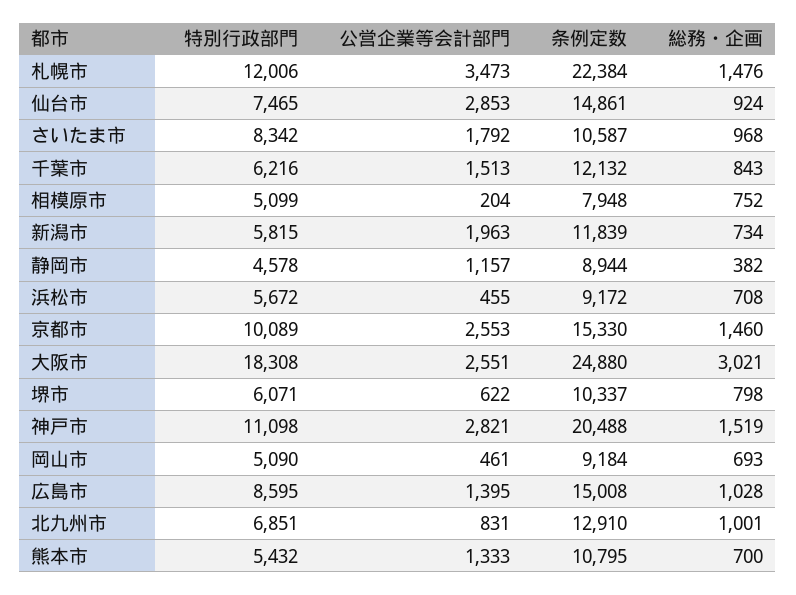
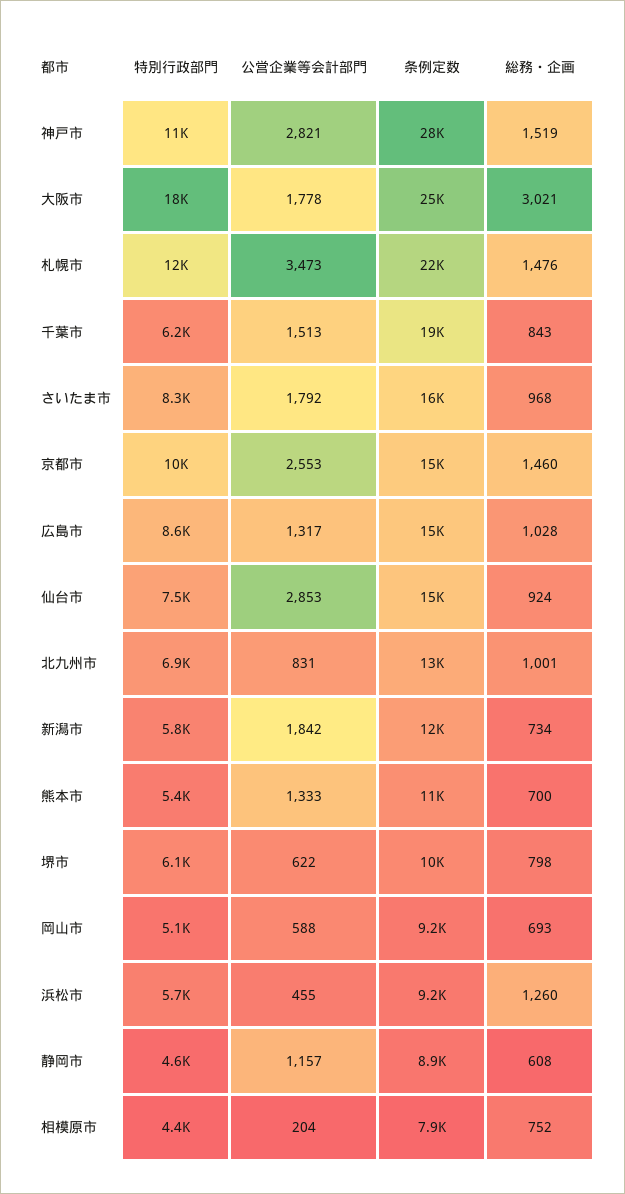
条例定数, さいたま市: 10587 -> 16000
条例定数, 千葉市: 12132 -> 19000
特別行政部門, 相模原市: 5099 -> 4400
公営企業等会計部門, 新潟市: 1963 -> 1842
総務・企画, 静岡市: 382 -> 608
総務・企画, 浜松市: 708 -> 1260
公営企業等会計部門, 大阪市: 2551 -> 1778
条例定数, 神戸市: 20488 -> 28000
公営企業等会計部門, 岡山市: 461 -> 588
公営企業等会計部門, 広島市: 1395 -> 1317

